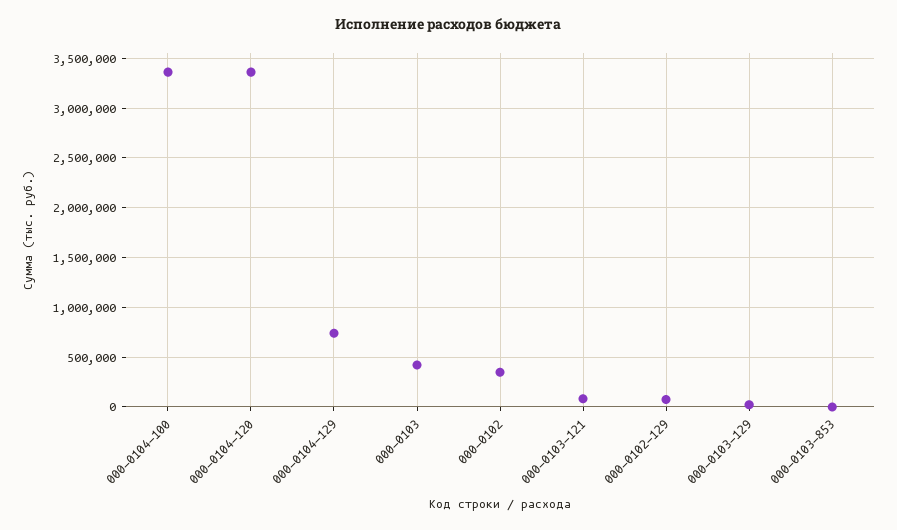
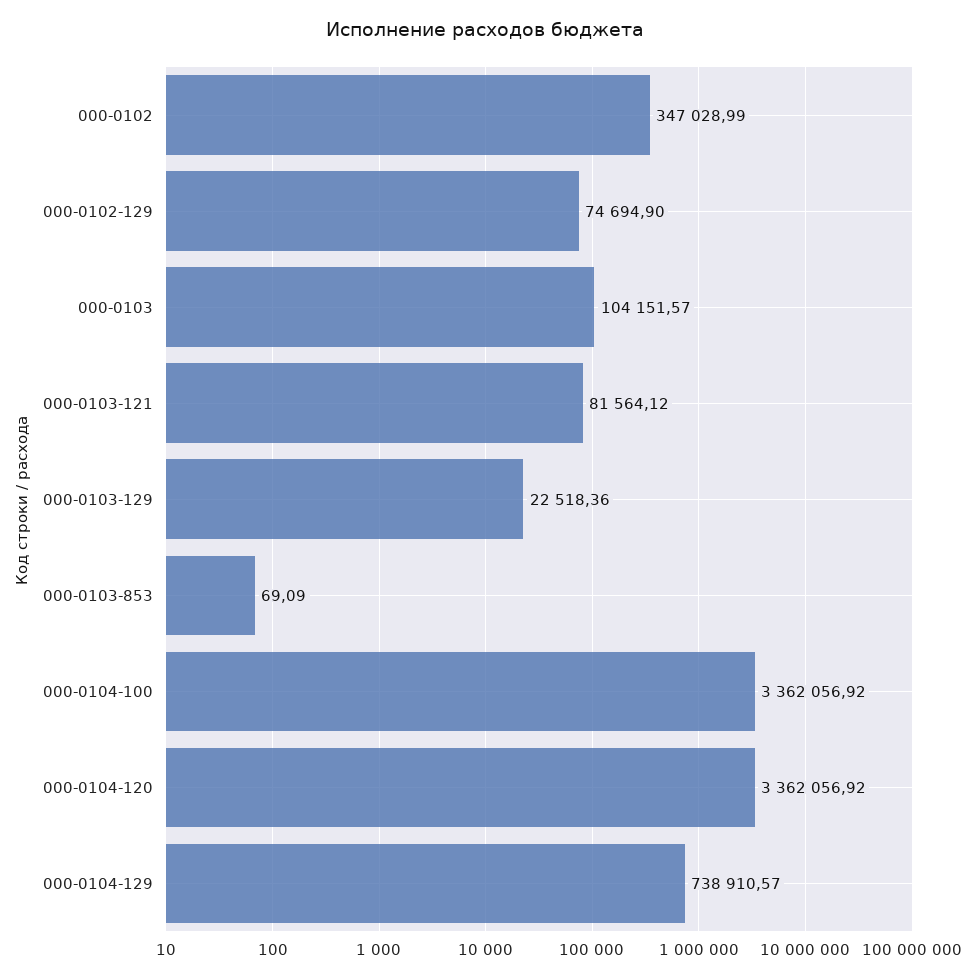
000-0103: 400000 -> 104151.57

